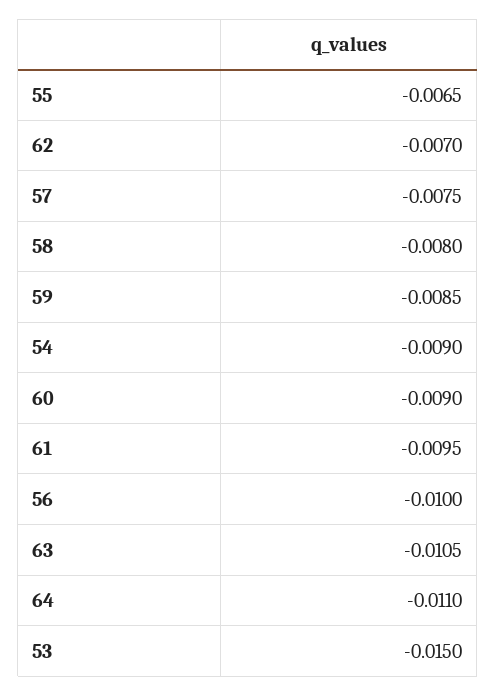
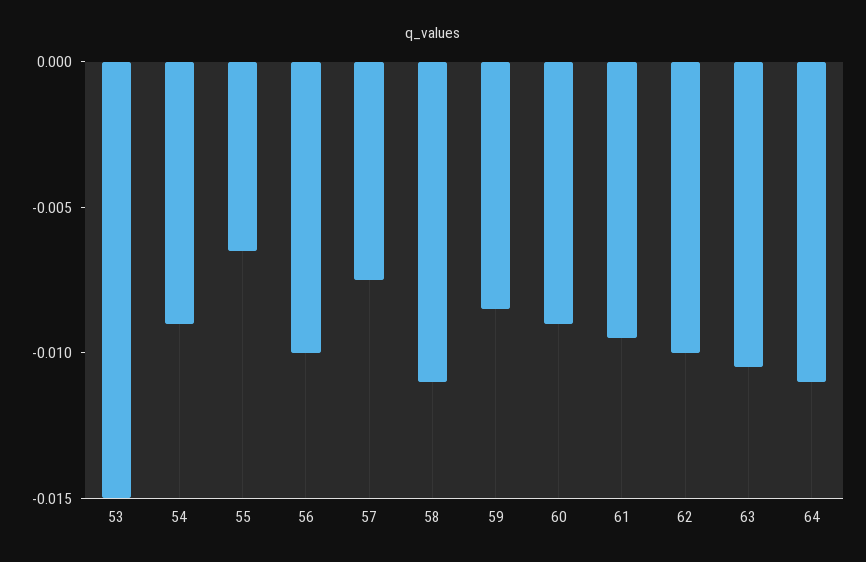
62: -0.007 -> -0.01
58: -0.008 -> -0.011

